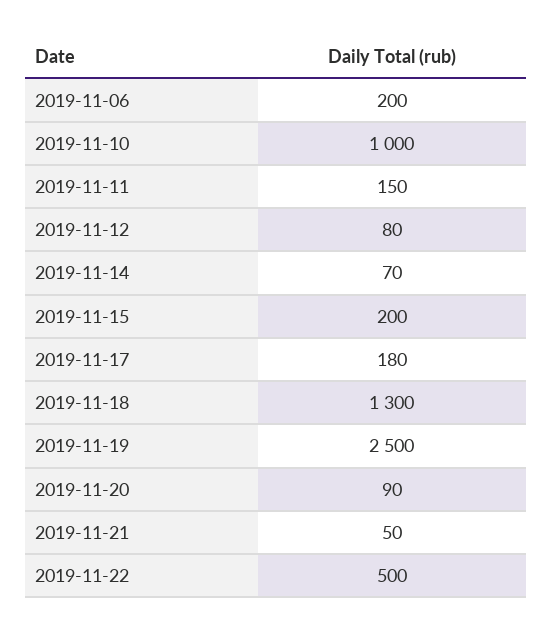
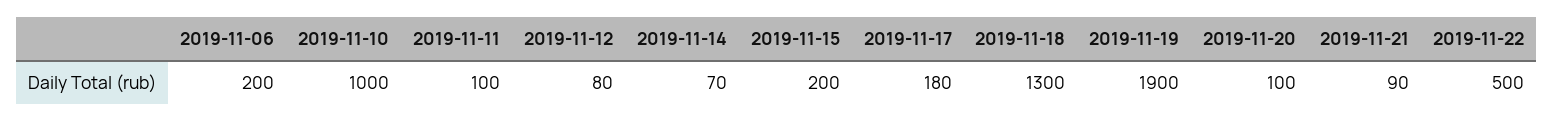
2019-11-11: 150 -> 100
2019-11-19: 2500 -> 1900
2019-11-20: 90 -> 100
2019-11-21: 50 -> 90

